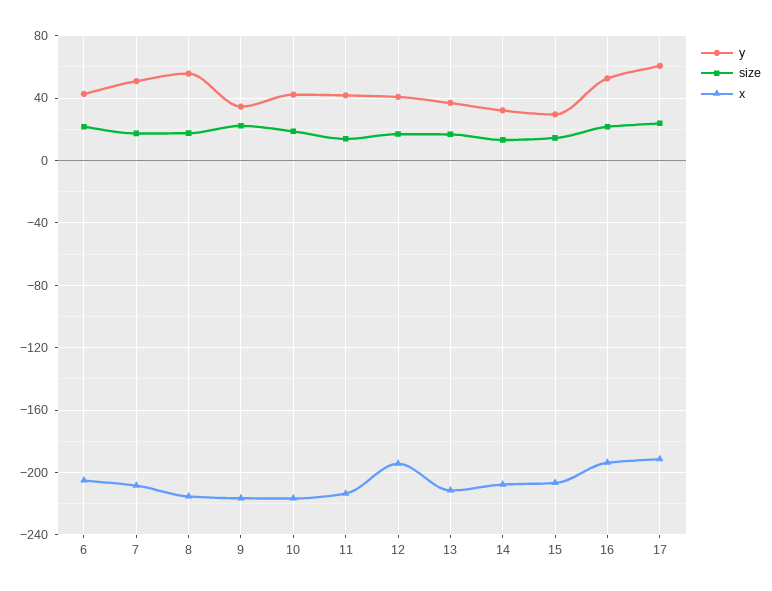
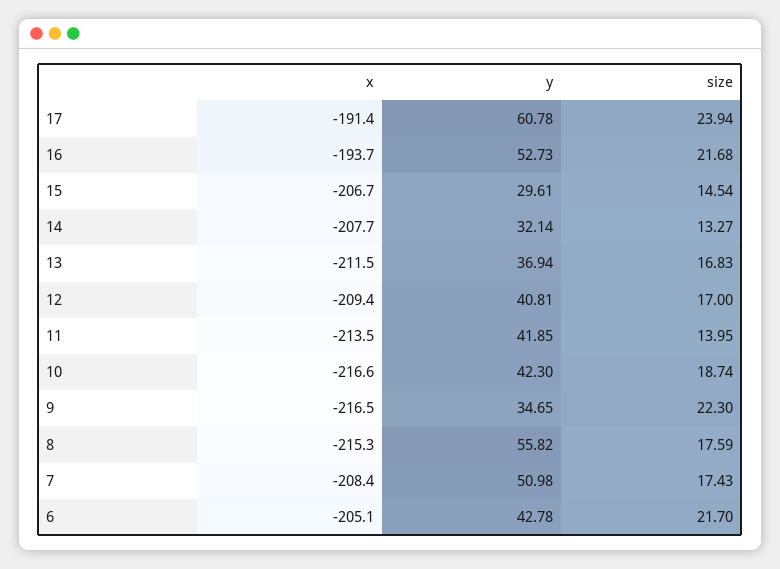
x, 12: -195 -> -209.4

